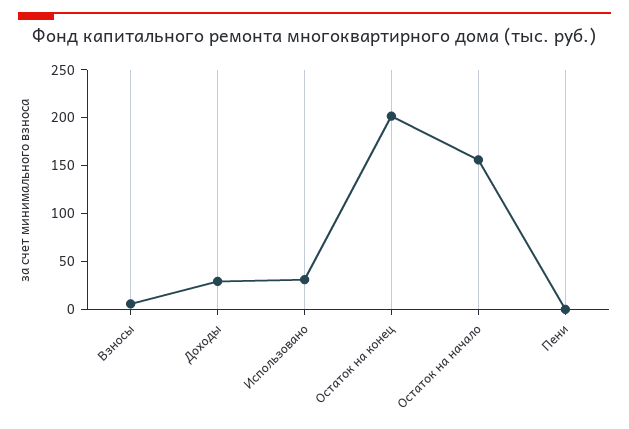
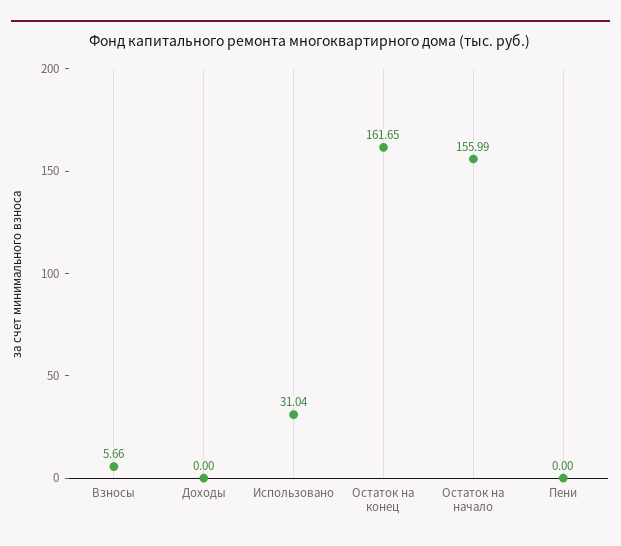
Доходы: 30 -> 0
Остаток на конец: 200 -> 161.65

